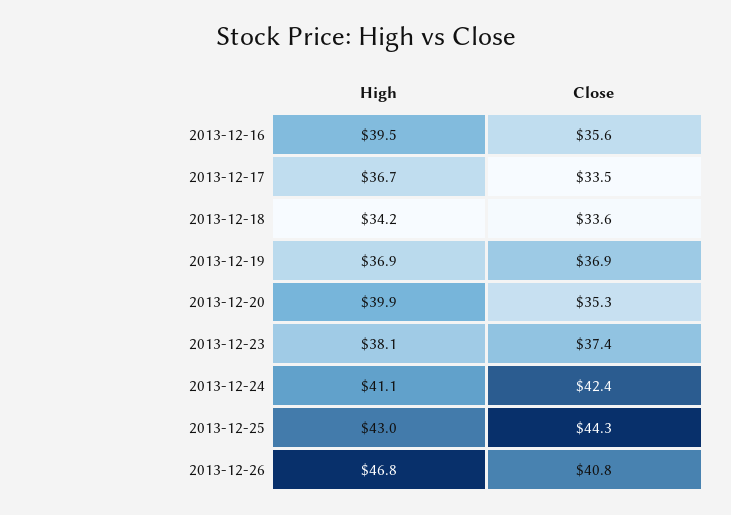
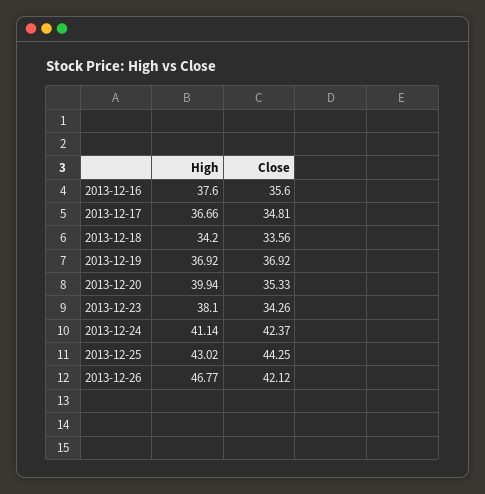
High, 2013-12-16: 39.5 -> 37.6
Close, 2013-12-17: 33.5 -> 34.81
Close, 2013-12-23: 37.4 -> 34.26
Close, 2013-12-26: 40.8 -> 42.12

